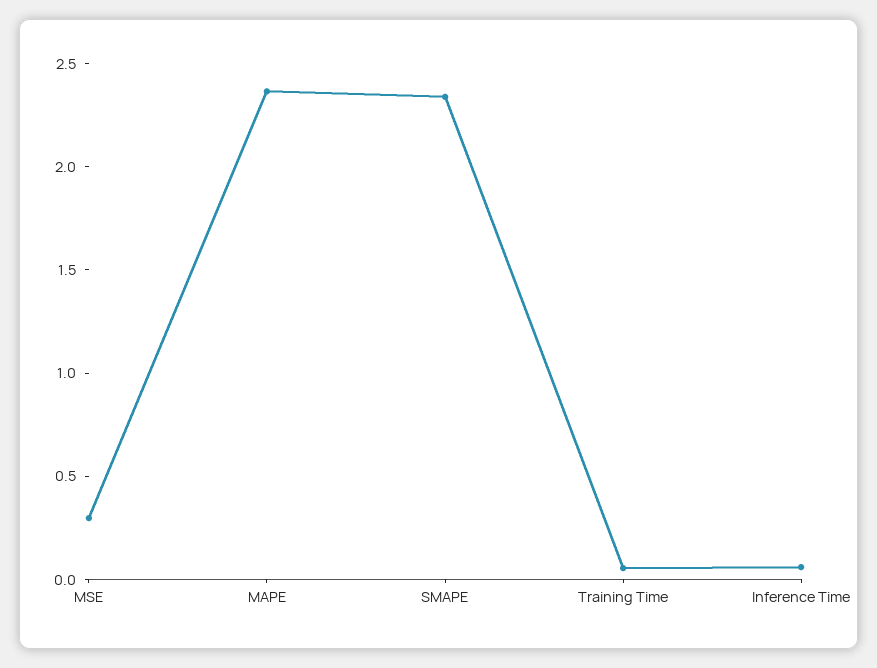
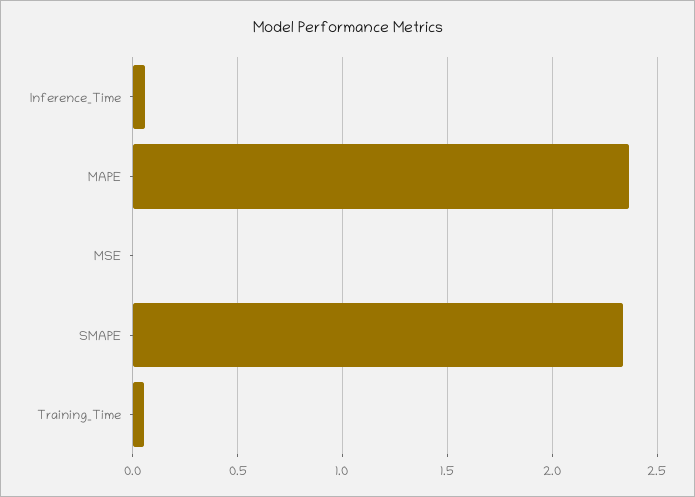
MSE: 0.3 -> 0

